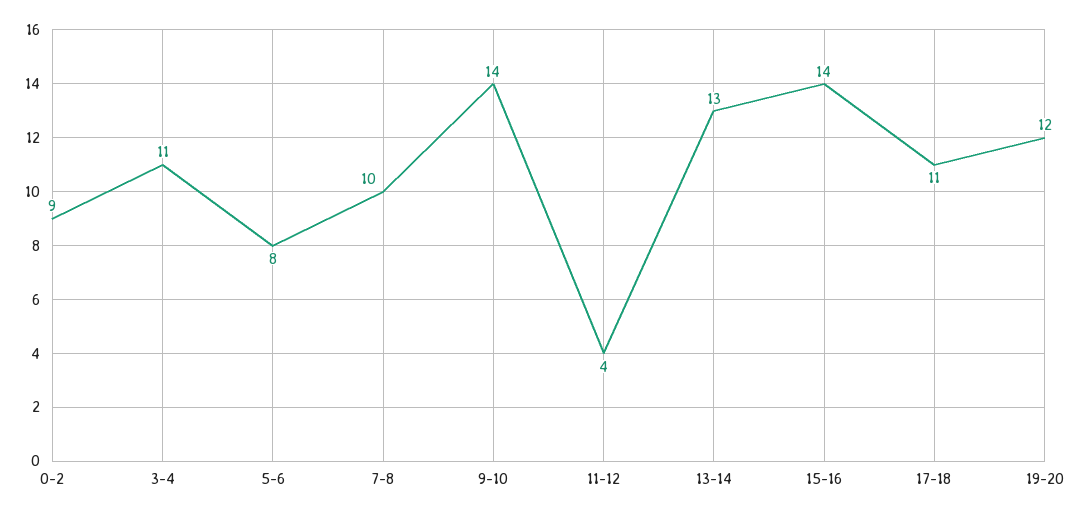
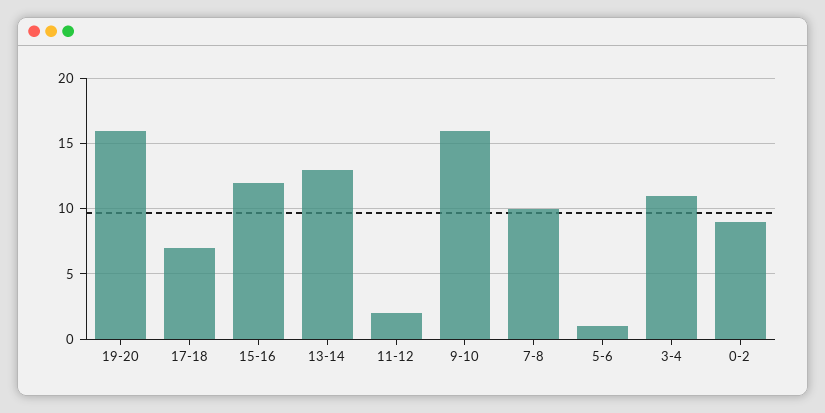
5-6: 8 -> 1
9-10: 14 -> 16
11-12: 4 -> 2
15-16: 14 -> 12
17-18: 11 -> 7
19-20: 12 -> 16

